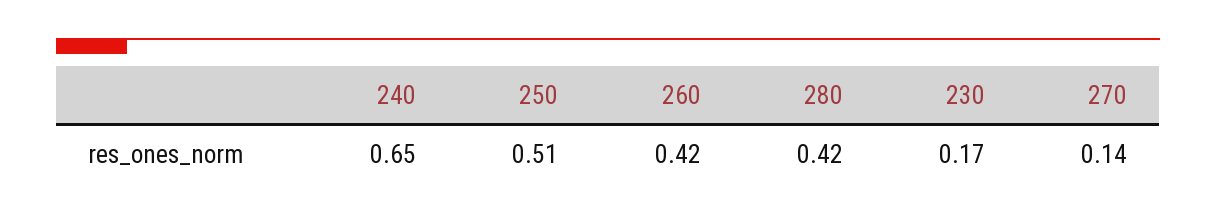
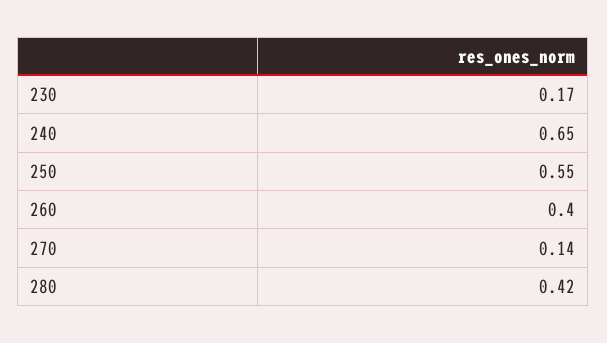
250: 0.51 -> 0.55
260: 0.42 -> 0.4

